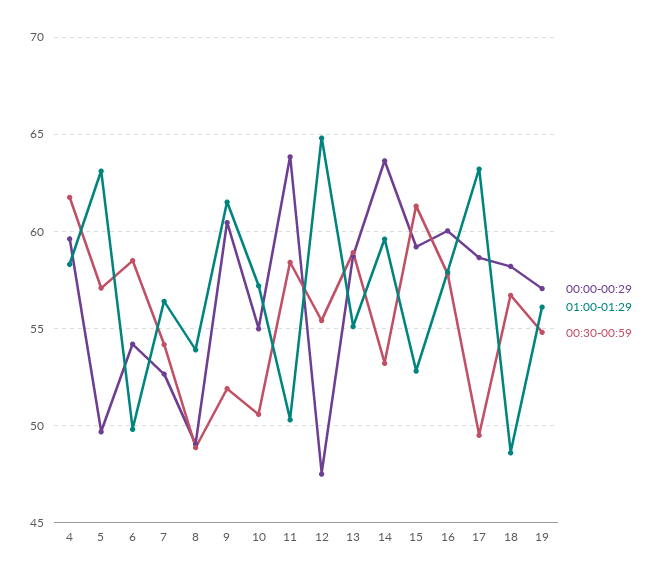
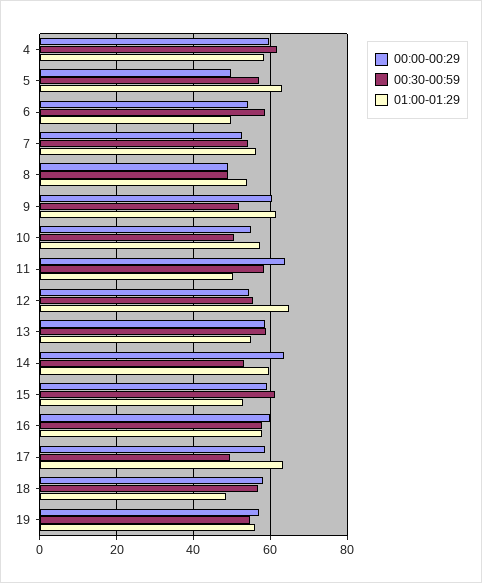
00:00-00:29, 12: 47.5 -> 54

